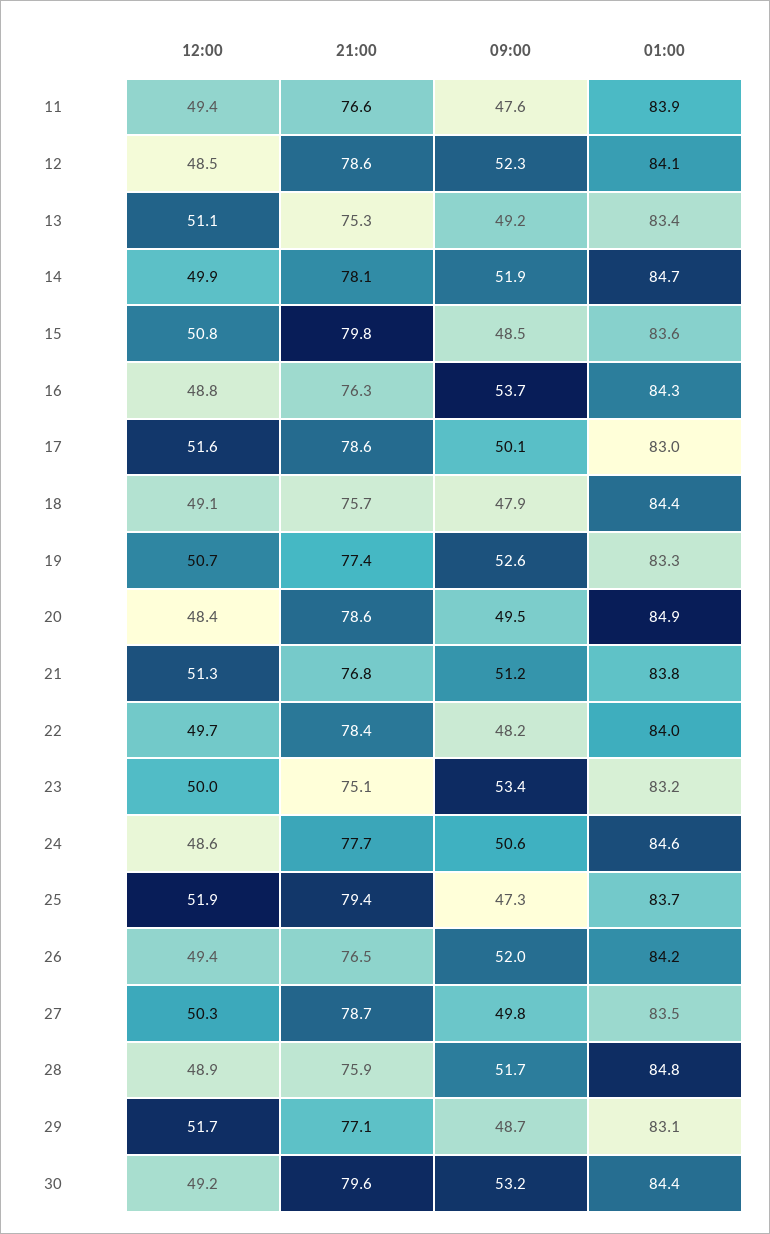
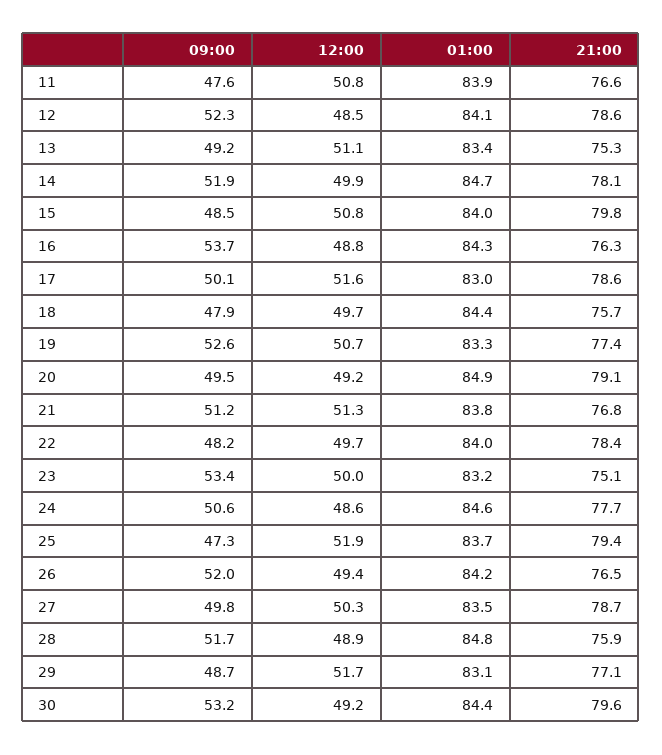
12:00, 11: 49.4 -> 50.8
01:00, 15: 83.6 -> 84
12:00, 18: 49.1 -> 49.7
12:00, 20: 48.4 -> 49.2
21:00, 20: 78.6 -> 79.1

